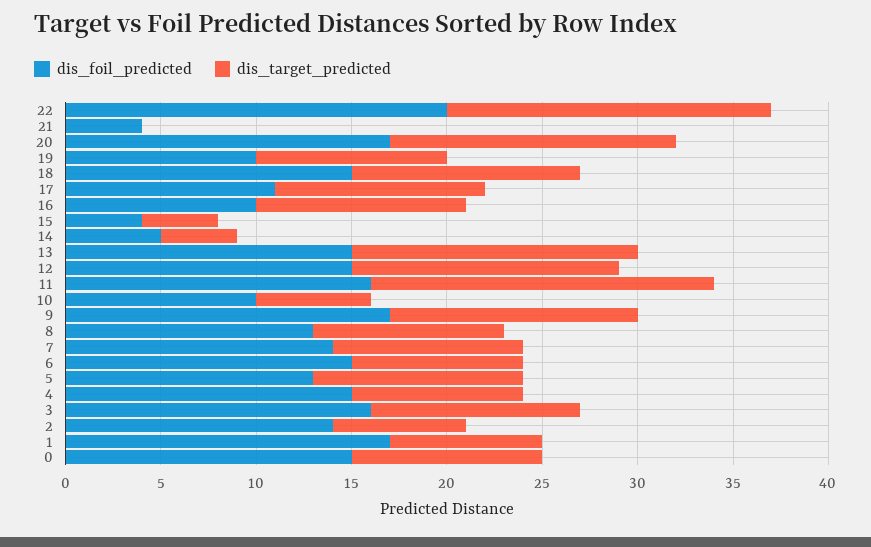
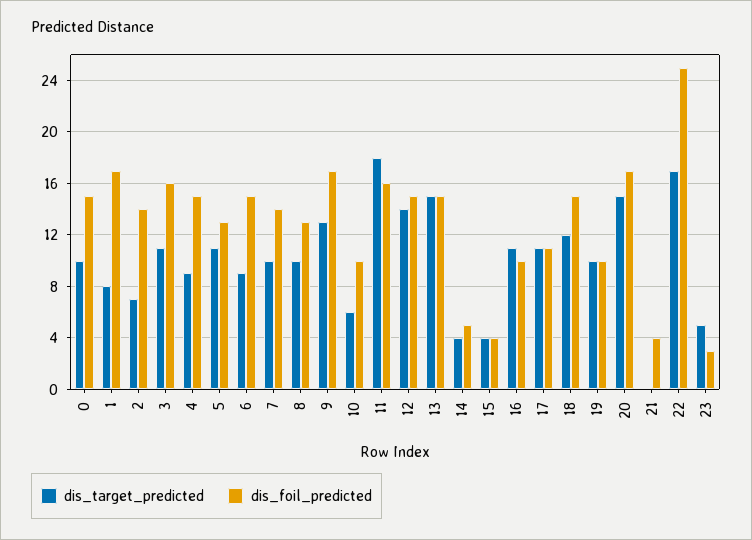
dis_foil_predicted, 22: 20 -> 25
dis_target_predicted, 23: none -> 5
dis_foil_predicted, 23: none -> 3

